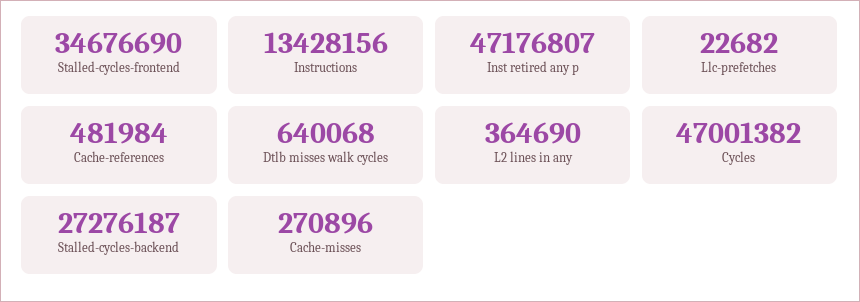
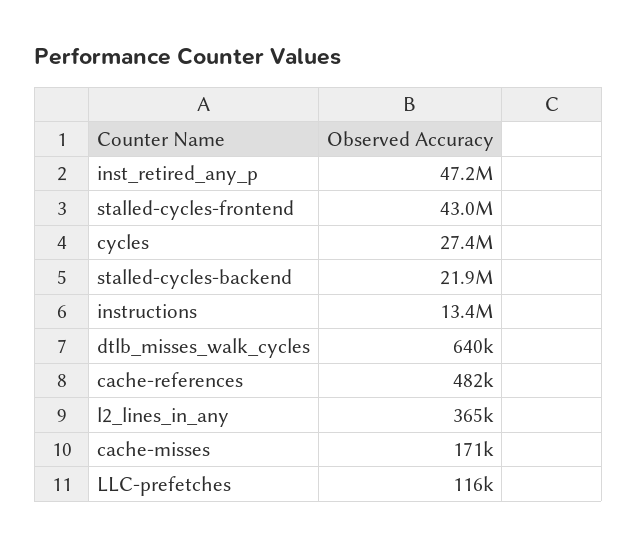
Stalled-cycles-frontend: 34676690 -> 43000000
Llc-prefetches: 22682 -> 116000
Cycles: 47001382 -> 27400000
Stalled-cycles-backend: 27276187 -> 21900000
Cache-misses: 270896 -> 171000

